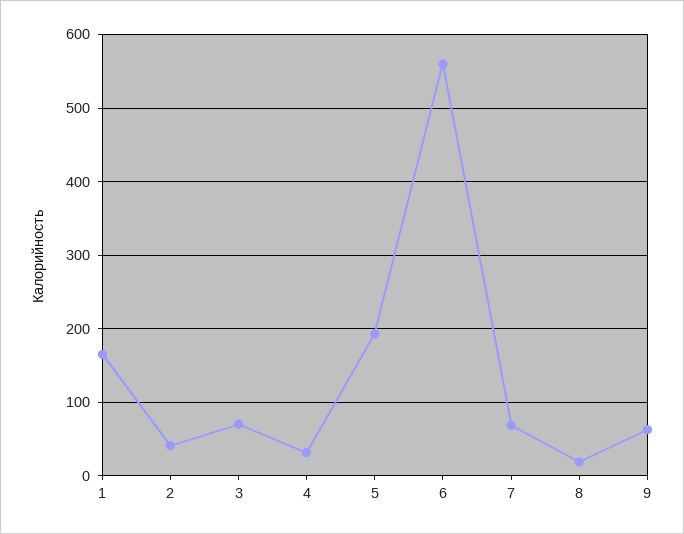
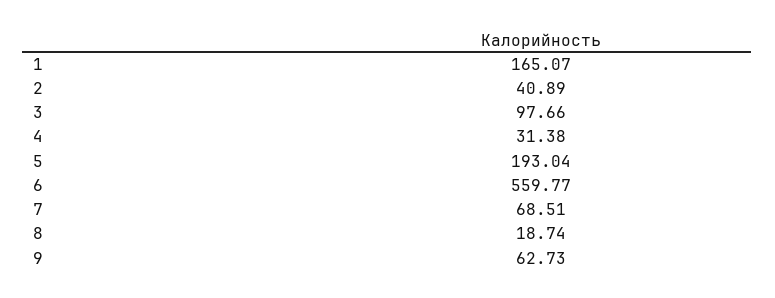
3: 70 -> 97.66

